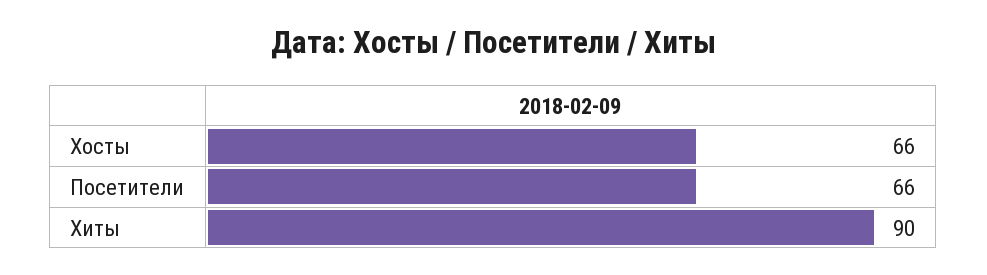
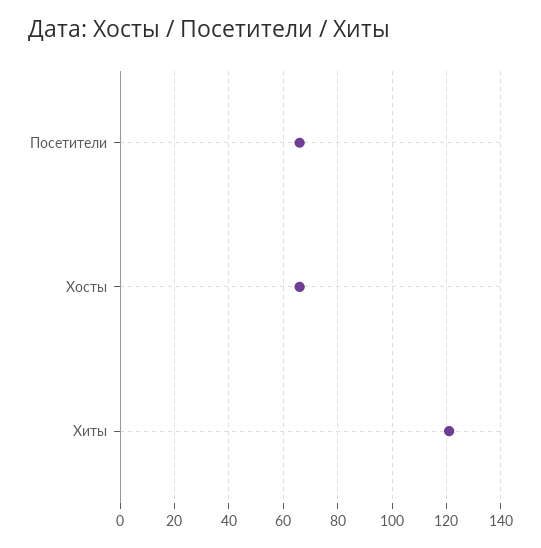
Хиты: 90 -> 120

